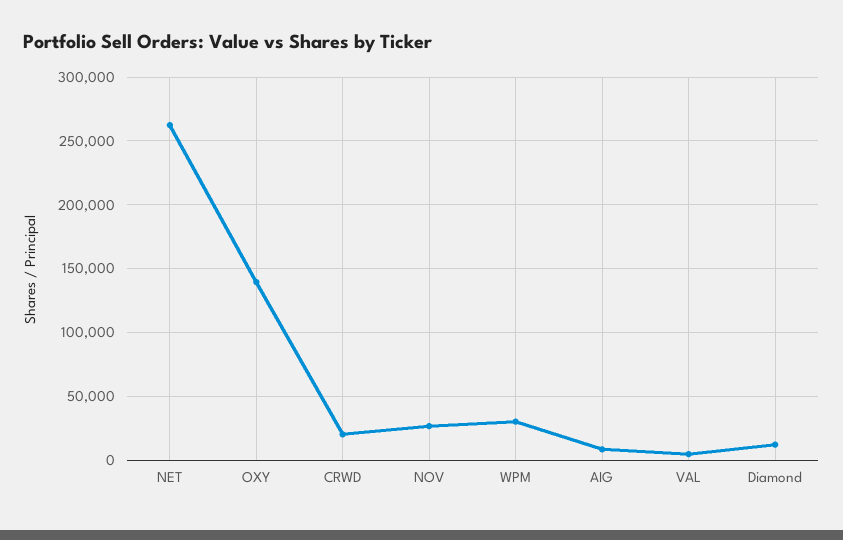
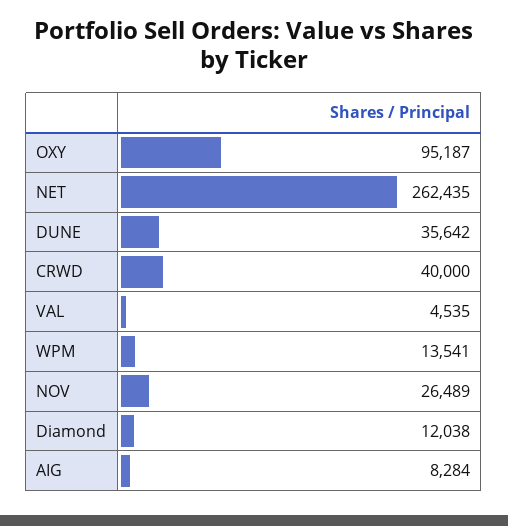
OXY: 140000 -> 95187
CRWD: 20000 -> 40000
WPM: 30000 -> 13541
DUNE: none -> 35642

